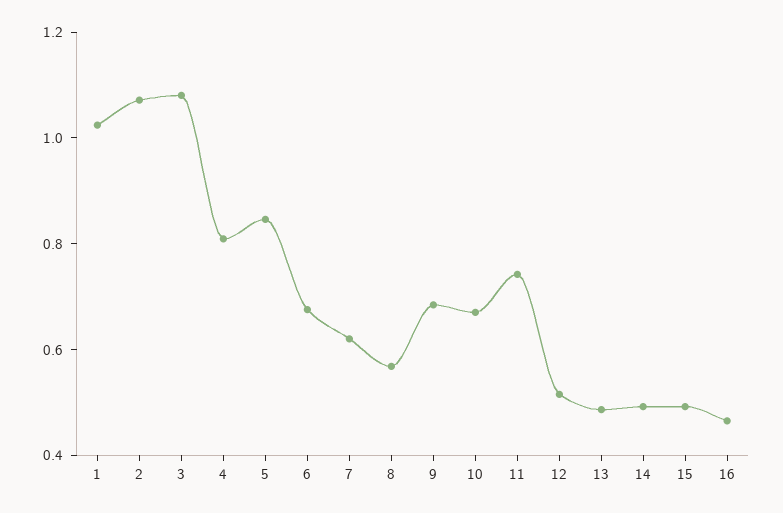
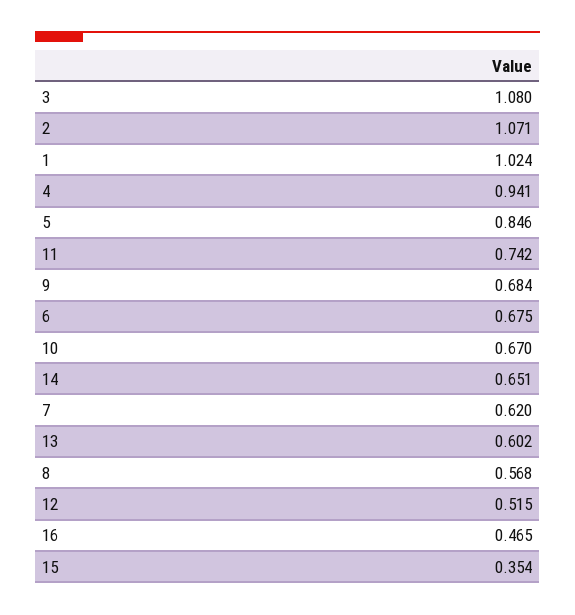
4: 0.8 -> 0.941
13: 0.5 -> 0.602
14: 0.5 -> 0.651
15: 0.5 -> 0.354

